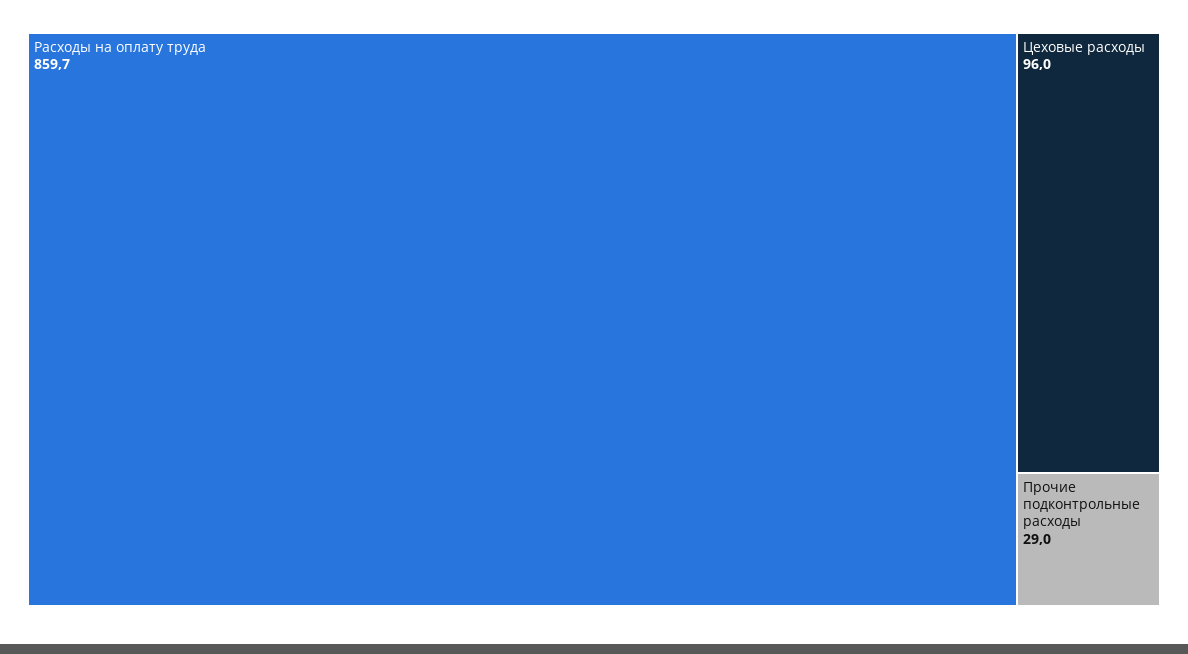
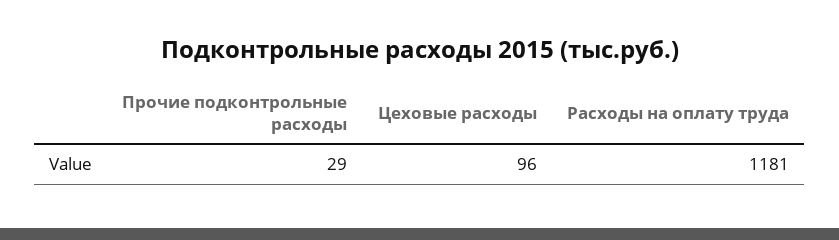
Расходы на оплату труда: 859.7 -> 1181

